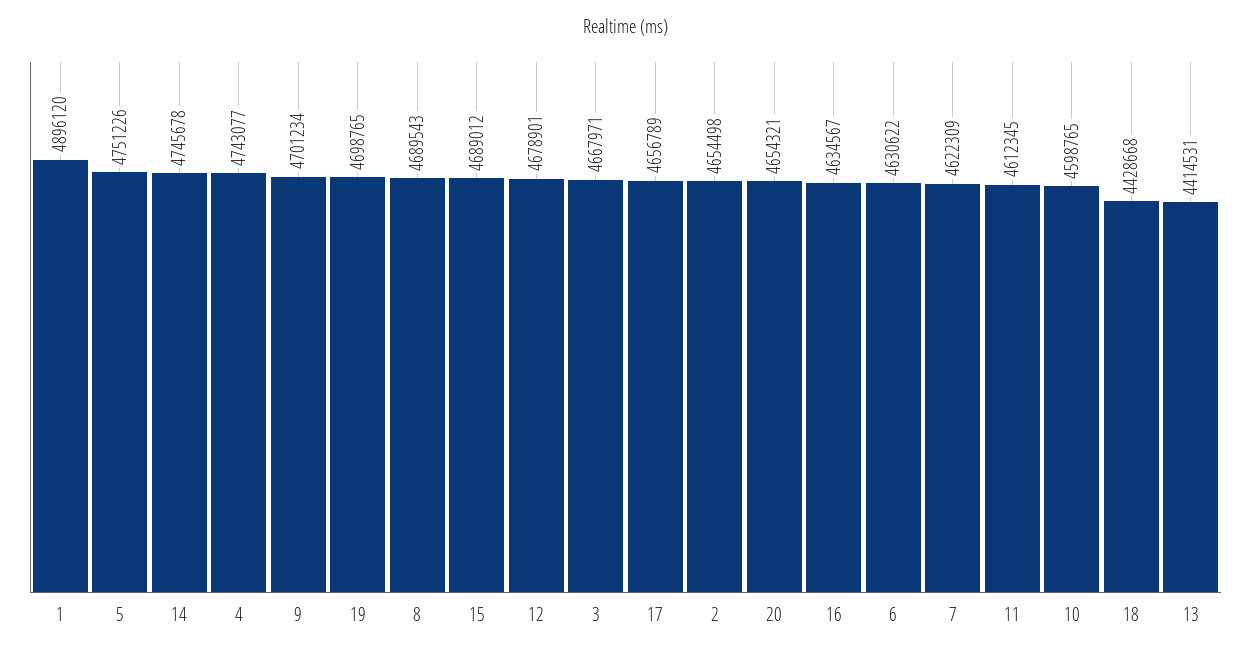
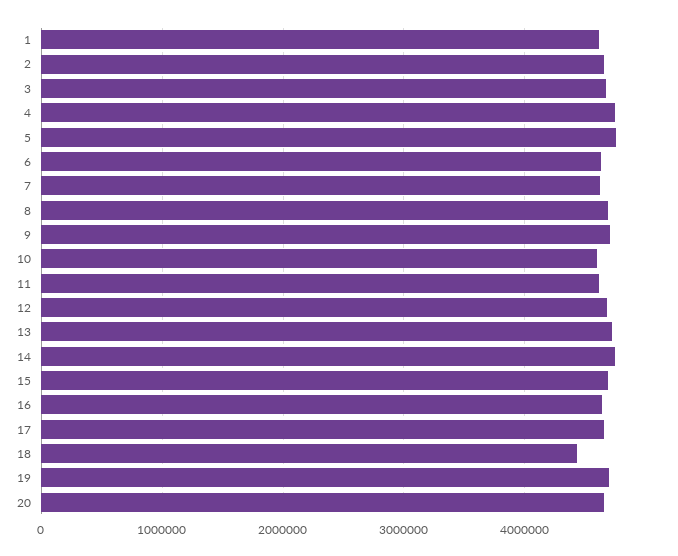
1: 4896120 -> 4600000
13: 4414531 -> 4700000

